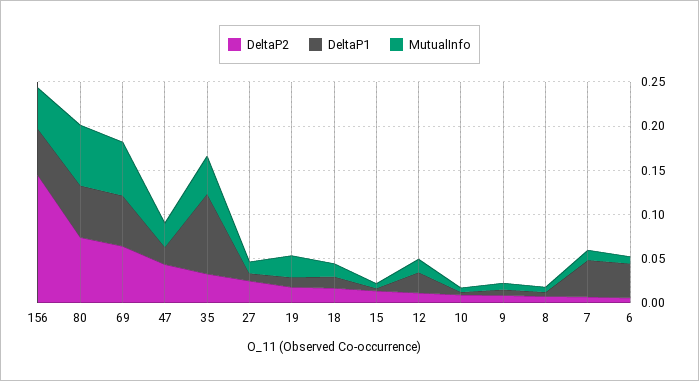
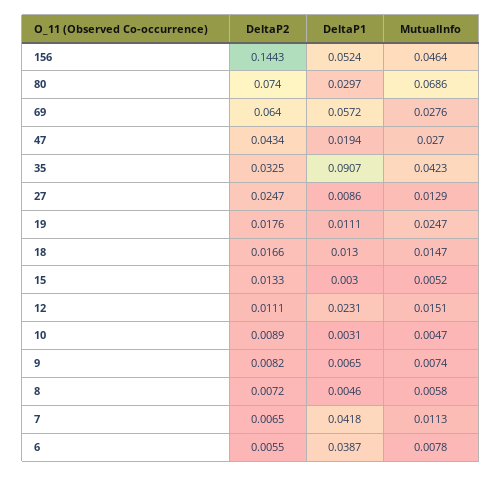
DeltaP1, 80: 0.06 -> 0.0297
MutualInfo, 69: 0.06 -> 0.0276

